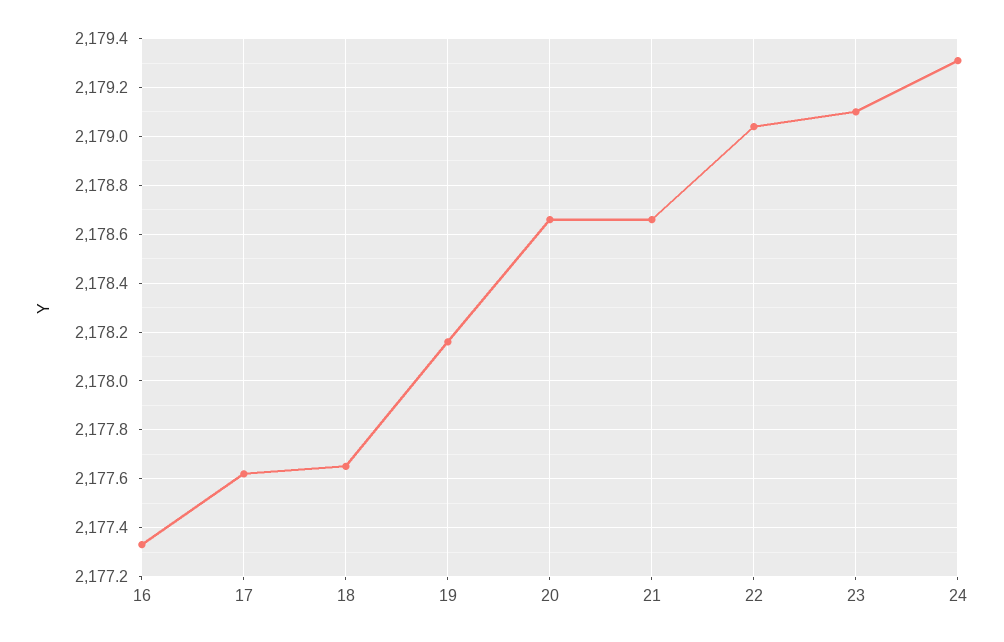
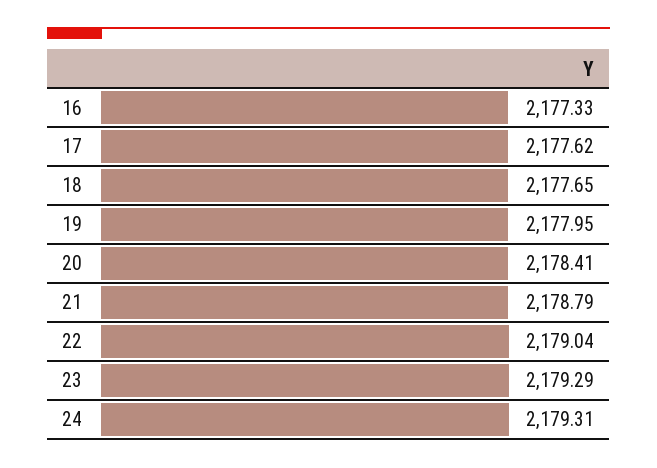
19: 2178.15 -> 2177.95
20: 2178.65 -> 2178.41
21: 2178.65 -> 2178.79
23: 2179.1 -> 2179.29

